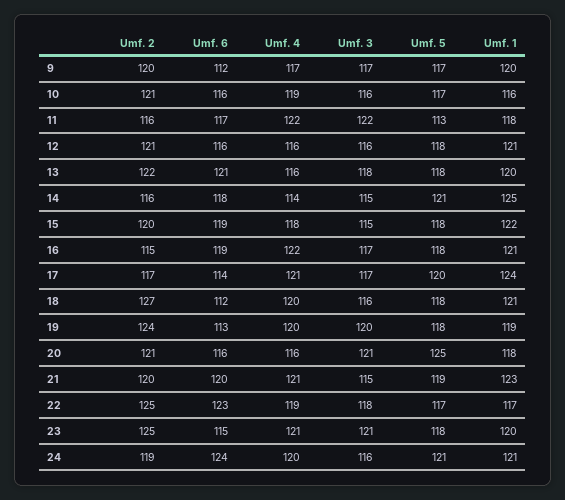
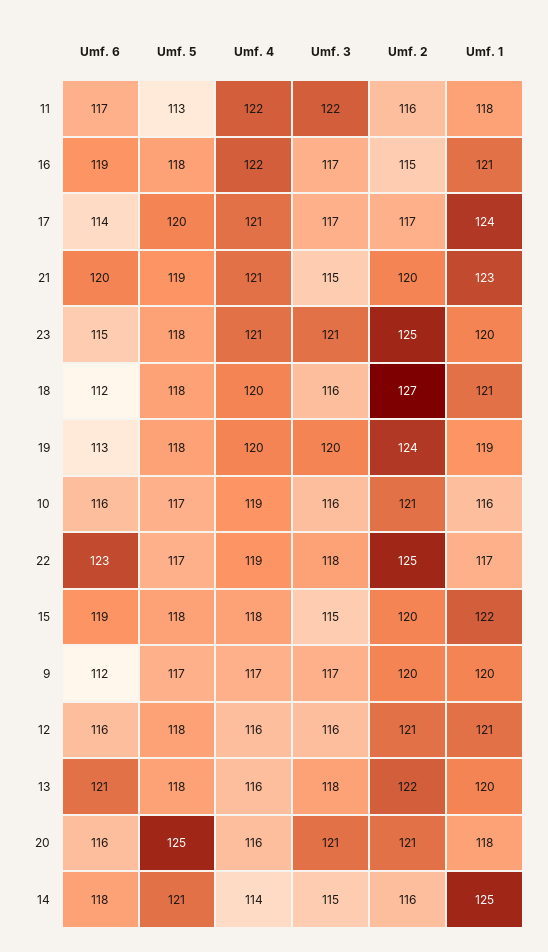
Umf. 2, 24: 119 -> none
Umf. 6, 24: 124 -> none
Umf. 4, 24: 120 -> none
Umf. 3, 24: 116 -> none
Umf. 5, 24: 121 -> none
Umf. 1, 24: 121 -> none

